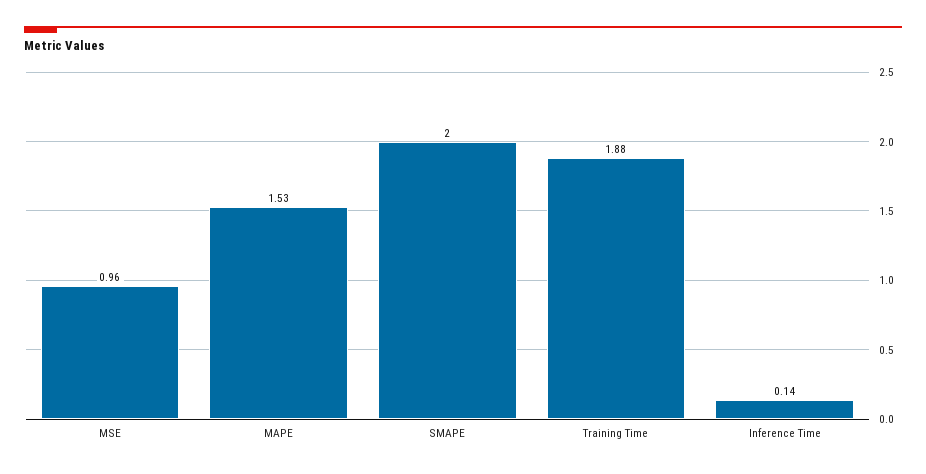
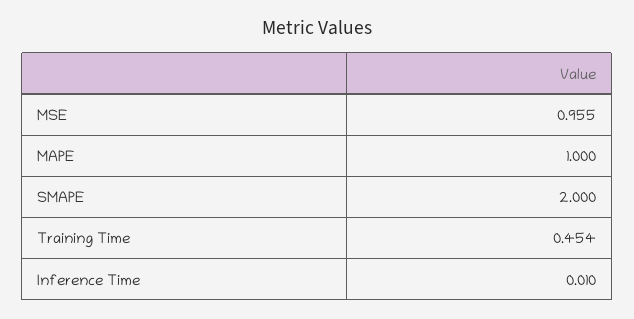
MAPE: 1.53 -> 1
Training Time: 1.88 -> 0.454
Inference Time: 0.14 -> 0.01

